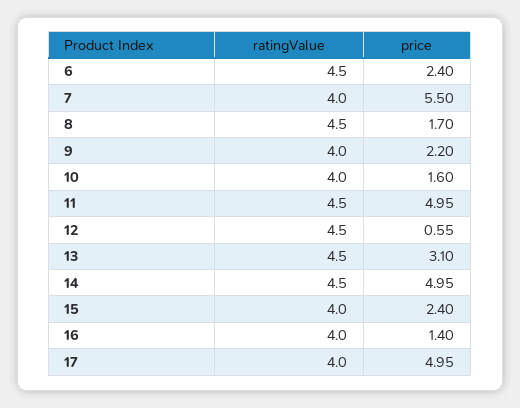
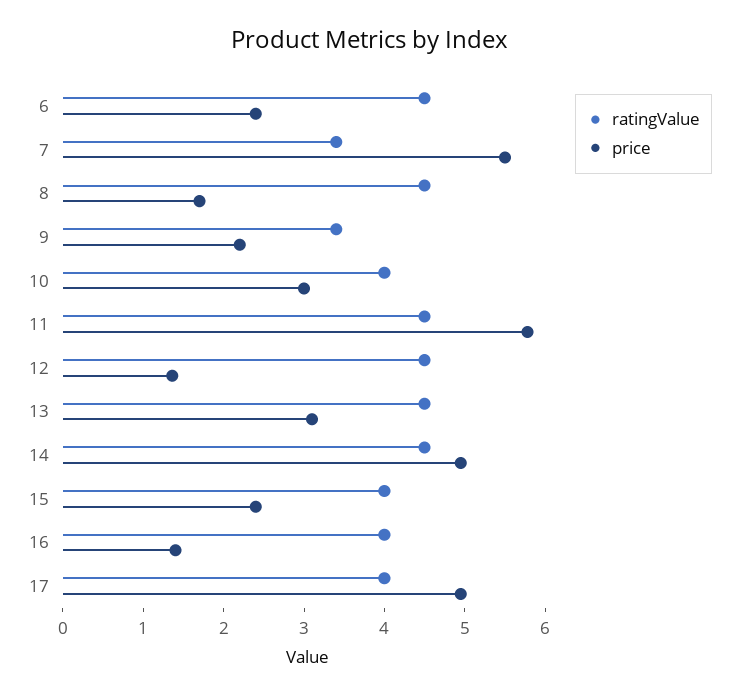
ratingValue, 7: 4 -> 3.4
ratingValue, 9: 4 -> 3.4
price, 10: 1.6 -> 3
price, 11: 4.95 -> 5.8
price, 12: 0.55 -> 1.4

